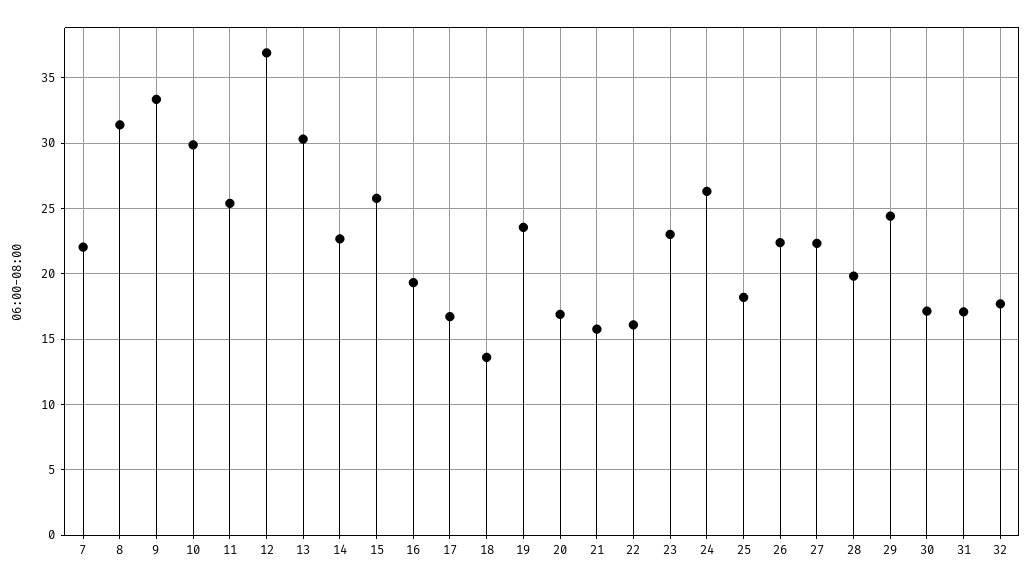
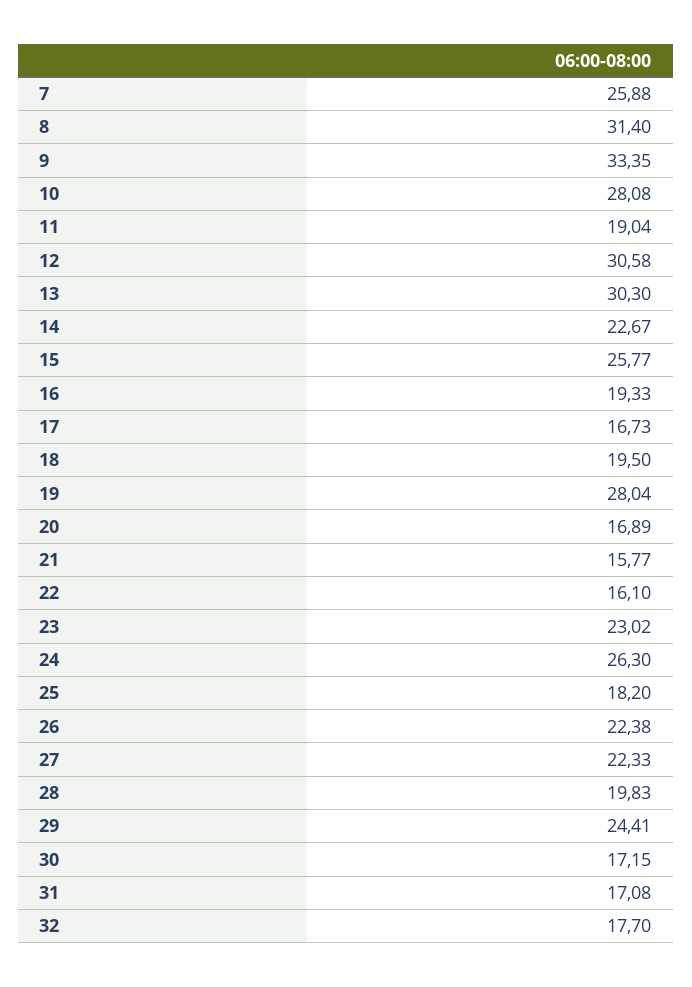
7: 22 -> 25.88
10: 30 -> 28.08
11: 25.5 -> 19.04
12: 37 -> 30.58
18: 13.5 -> 19.5
19: 23.5 -> 28.04

